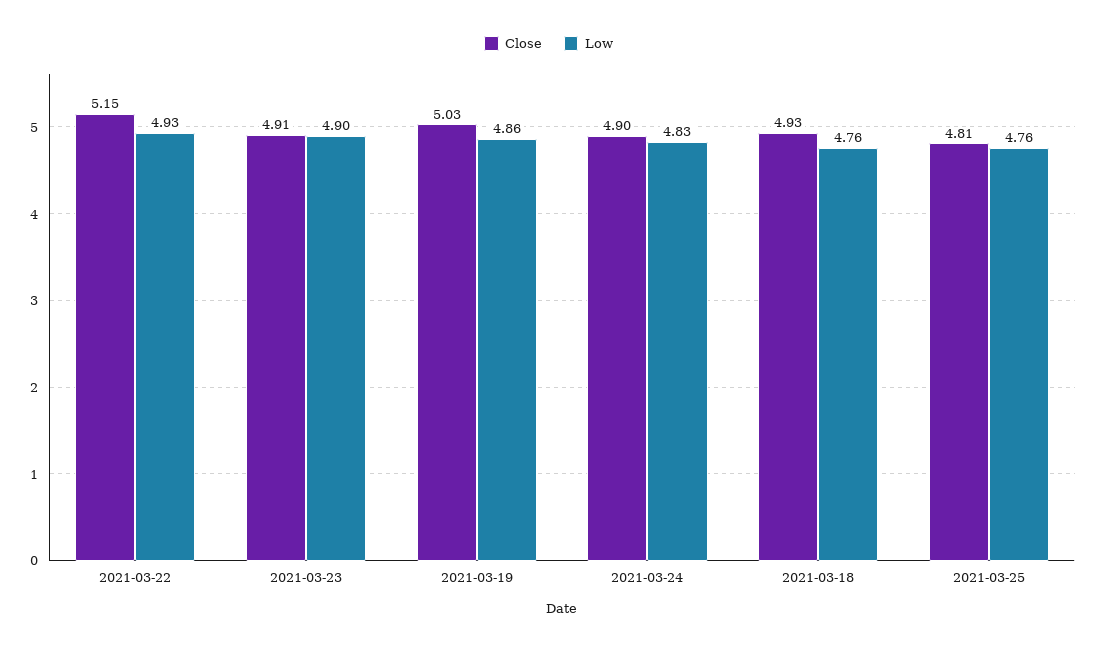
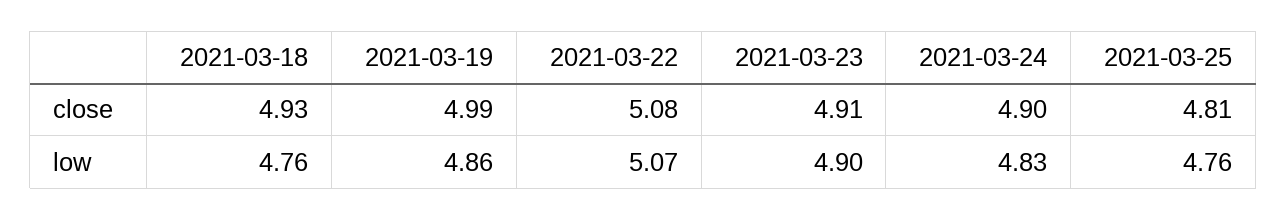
Close, 2021-03-22: 5.15 -> 5.08
Low, 2021-03-22: 4.93 -> 5.07
Close, 2021-03-19: 5.03 -> 4.99

